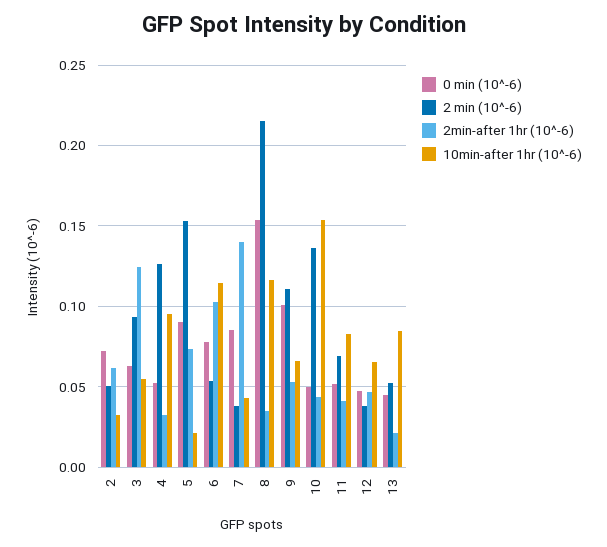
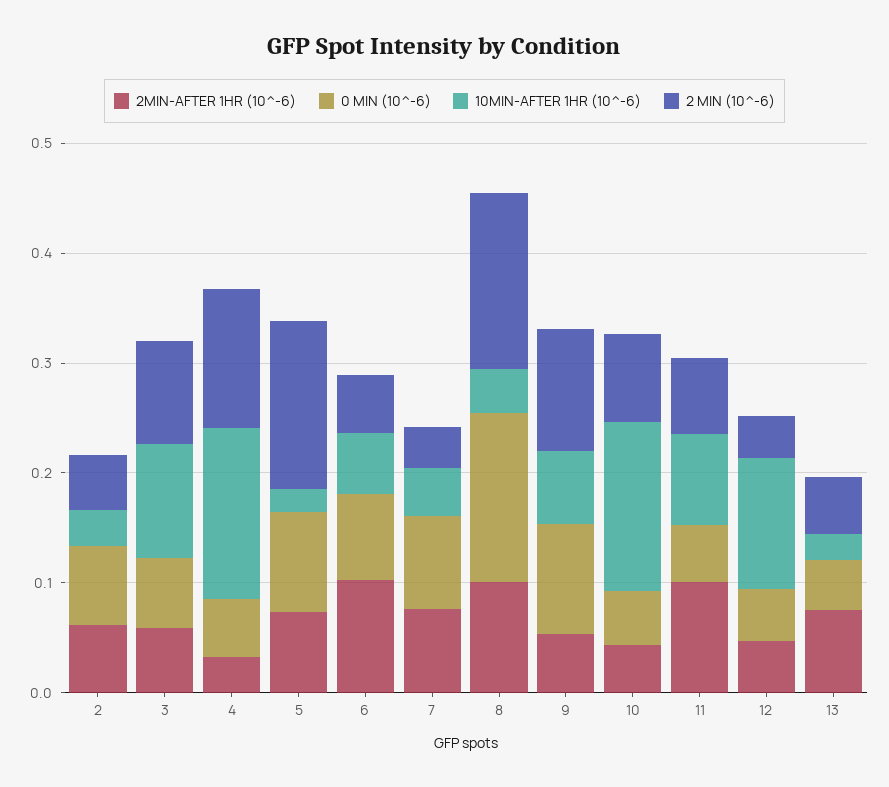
2min-after 1hr (10^-6), 3: 0.125 -> 0.06
10min-after 1hr (10^-6), 3: 0.055 -> 0.1
10min-after 1hr (10^-6), 4: 0.095 -> 0.16
10min-after 1hr (10^-6), 6: 0.115 -> 0.06
2min-after 1hr (10^-6), 7: 0.14 -> 0.08
2 min (10^-6), 8: 0.215 -> 0.16
2min-after 1hr (10^-6), 8: 0.035 -> 0.1
10min-after 1hr (10^-6), 8: 0.115 -> 0.04
2 min (10^-6), 10: 0.135 -> 0.08
2min-after 1hr (10^-6), 11: 0.04 -> 0.1
10min-after 1hr (10^-6), 12: 0.065 -> 0.12
2min-after 1hr (10^-6), 13: 0.02 -> 0.08
10min-after 1hr (10^-6), 13: 0.085 -> 0.02

